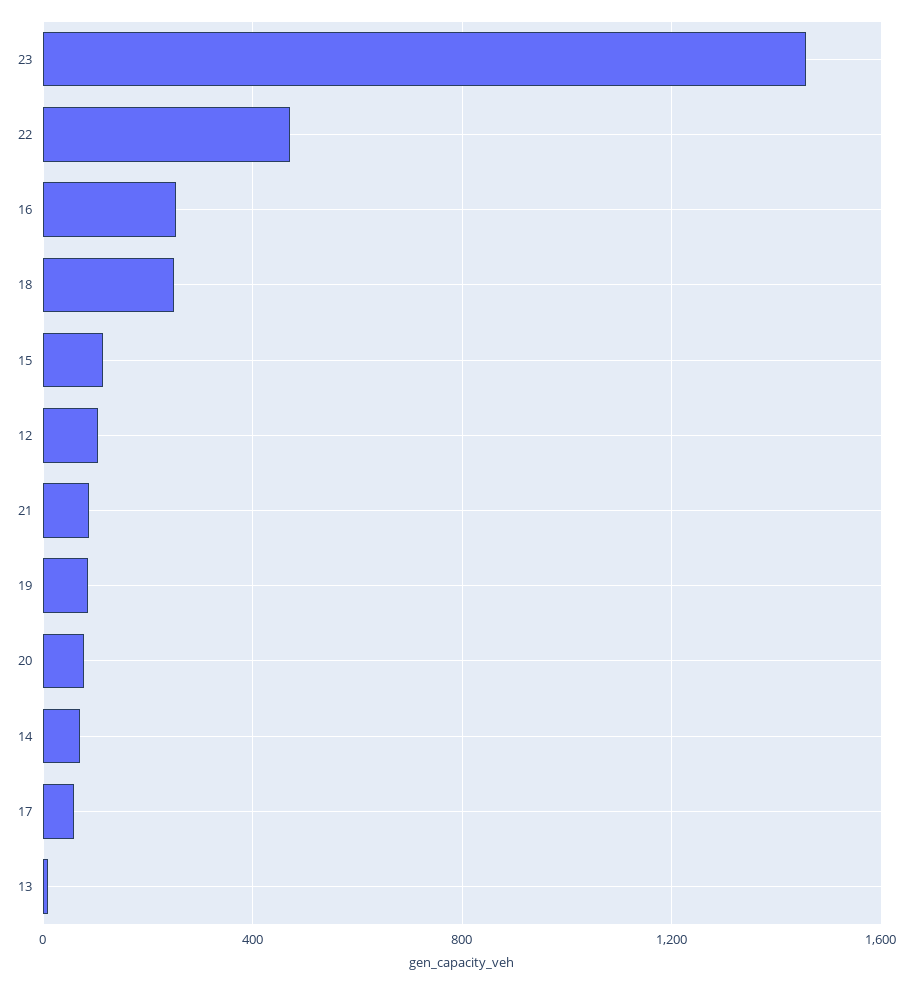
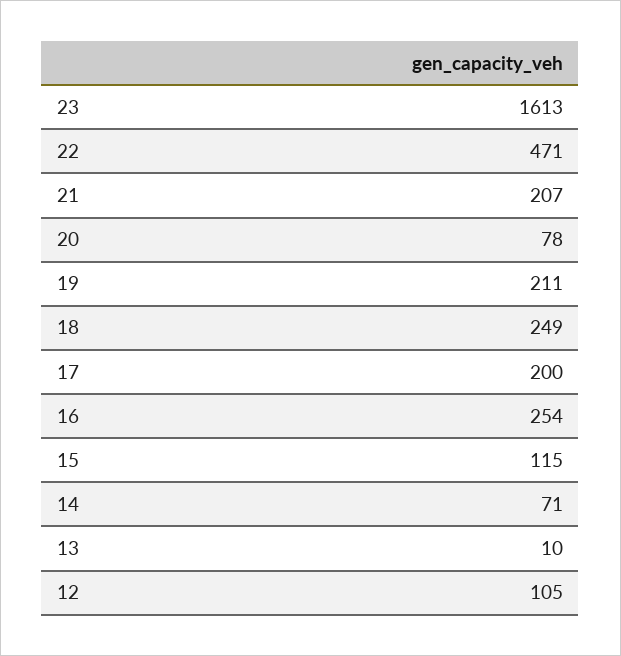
23: 1450 -> 1613
21: 100 -> 207
19: 100 -> 211
17: 50 -> 200

